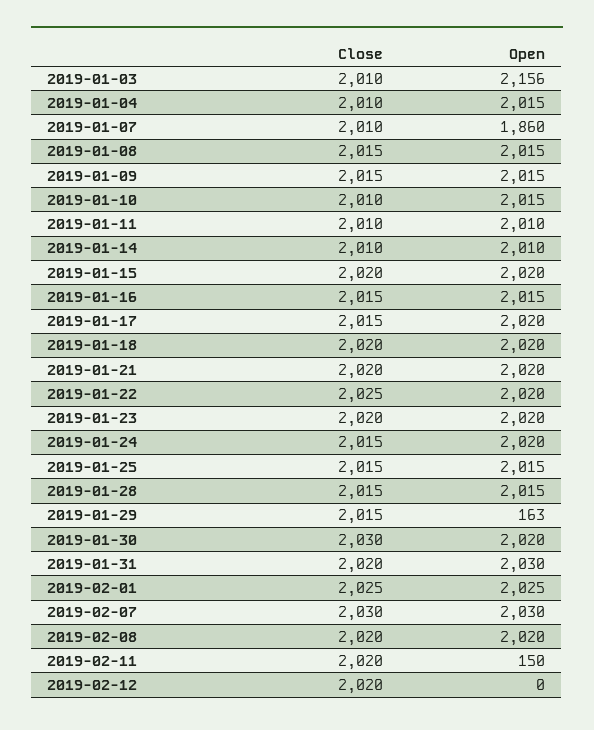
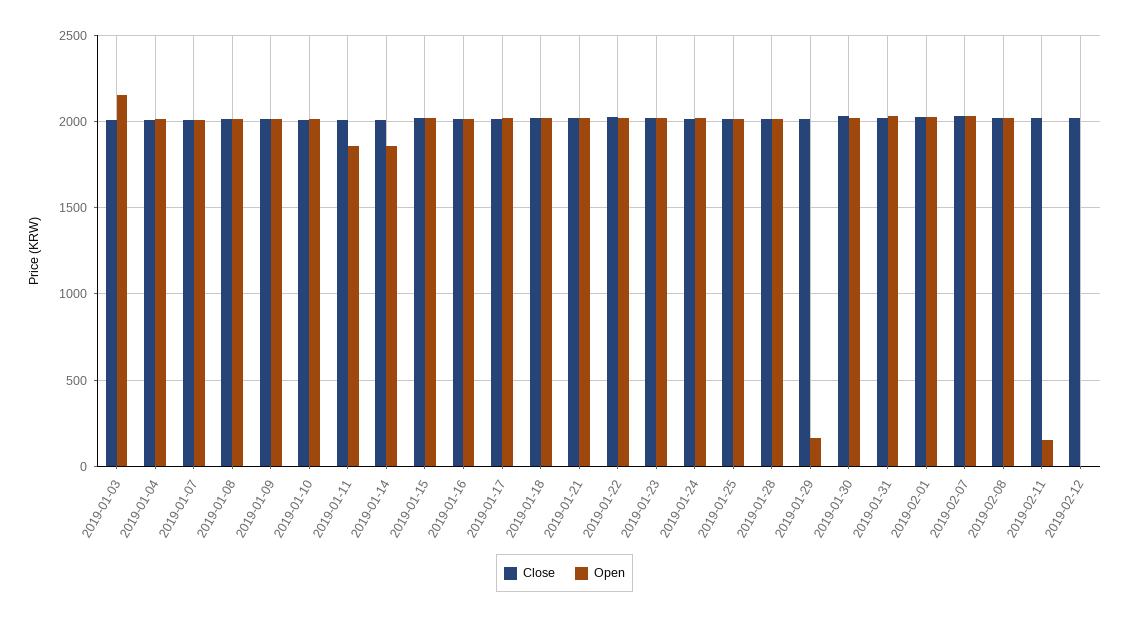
Open, 2019-01-07: 1860 -> 2000
Open, 2019-01-11: 2010 -> 1850
Open, 2019-01-14: 2010 -> 1850

